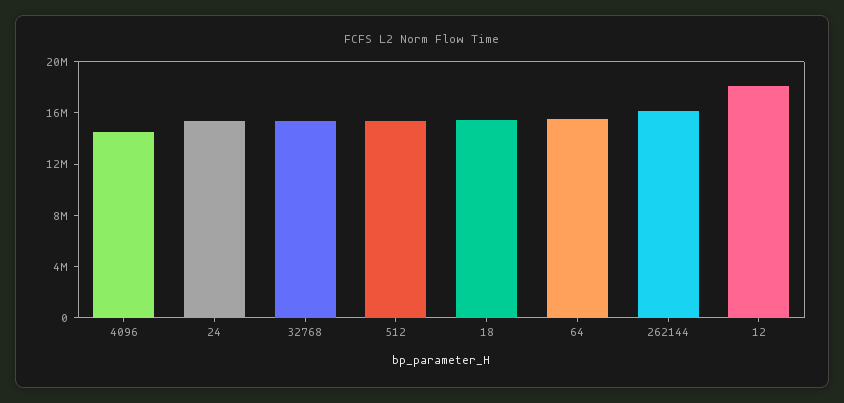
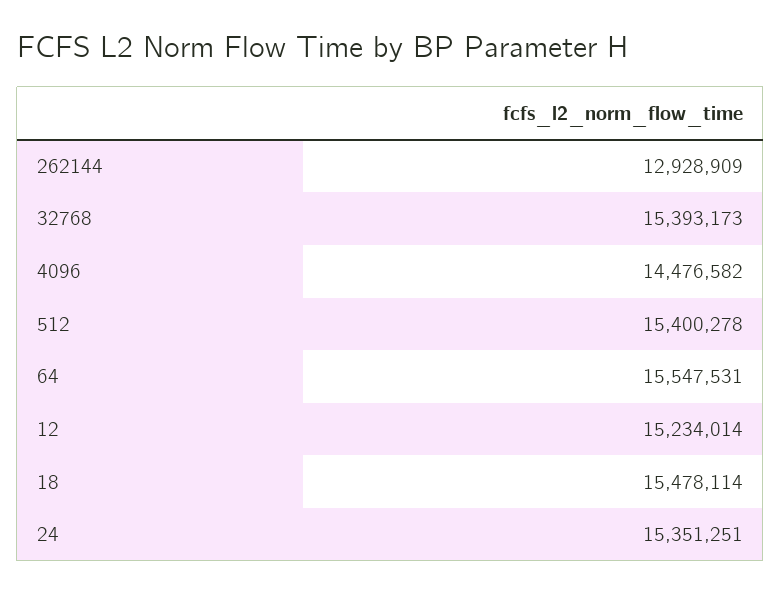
262144: 16000000 -> 12928909
12: 18000000 -> 15234014

